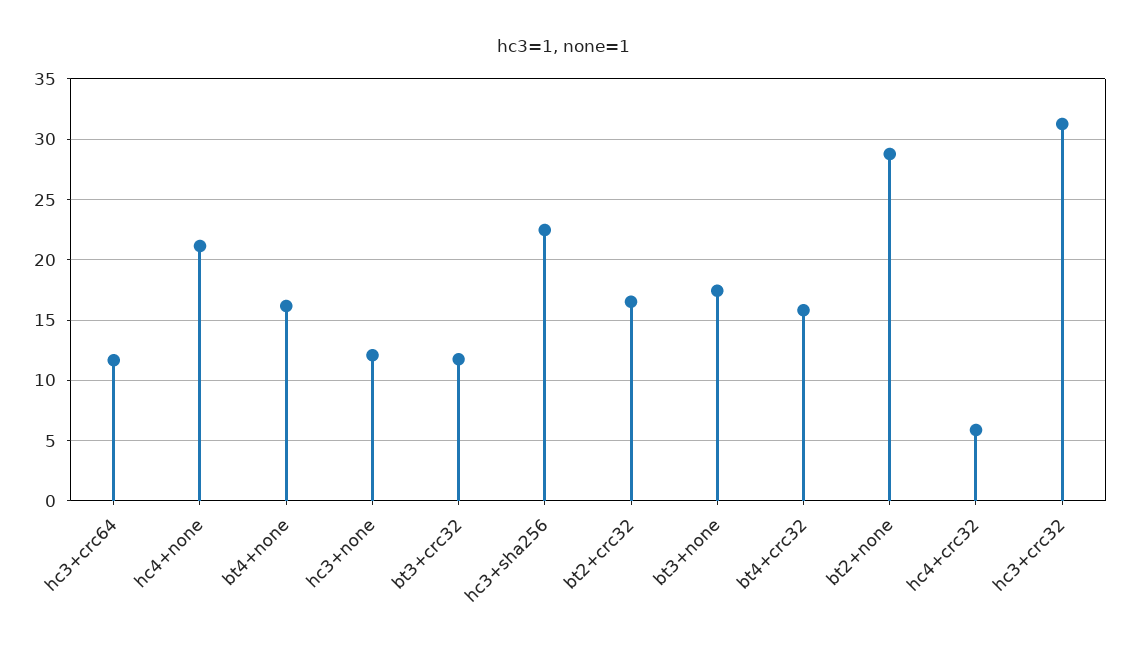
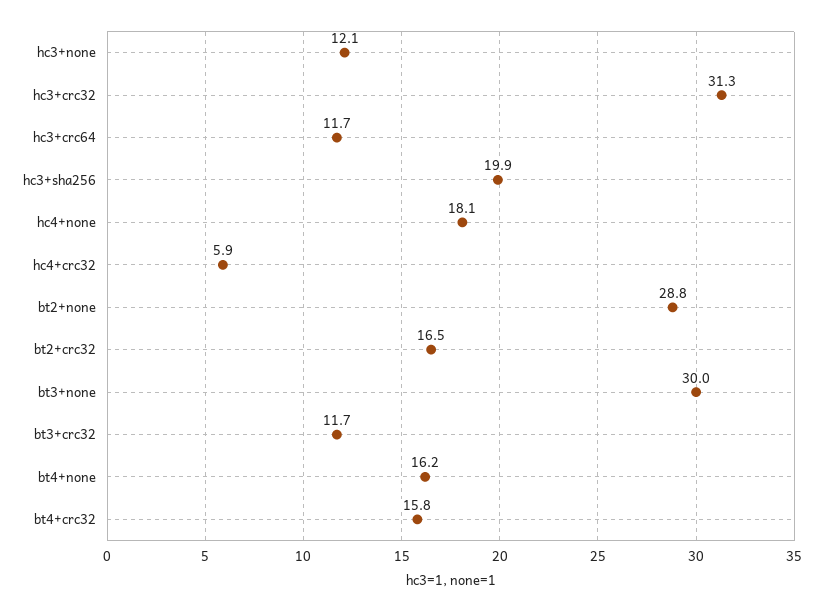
hc4+none: 21 -> 18.1
hc3+sha256: 22.5 -> 19.9
bt3+none: 17.5 -> 30

